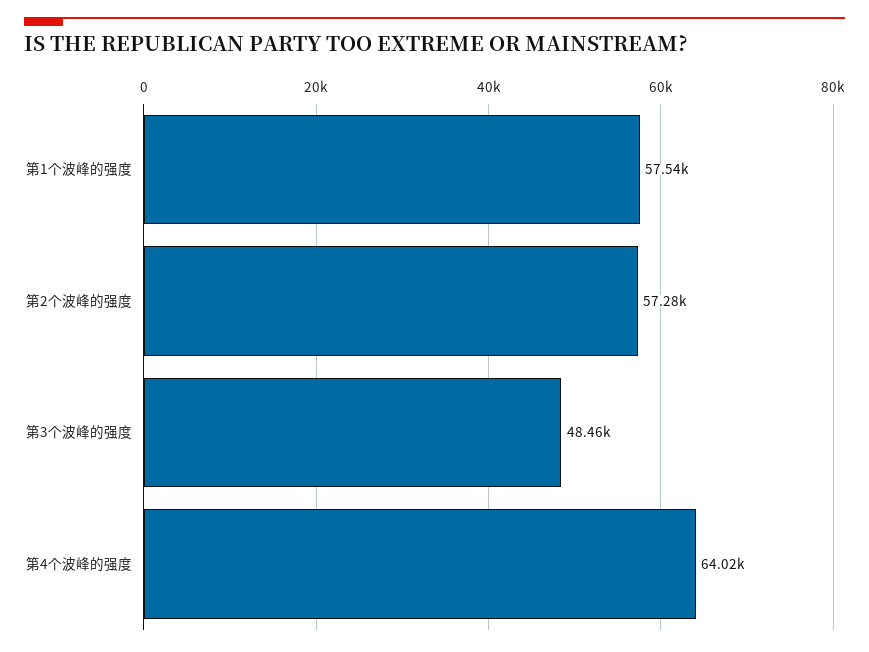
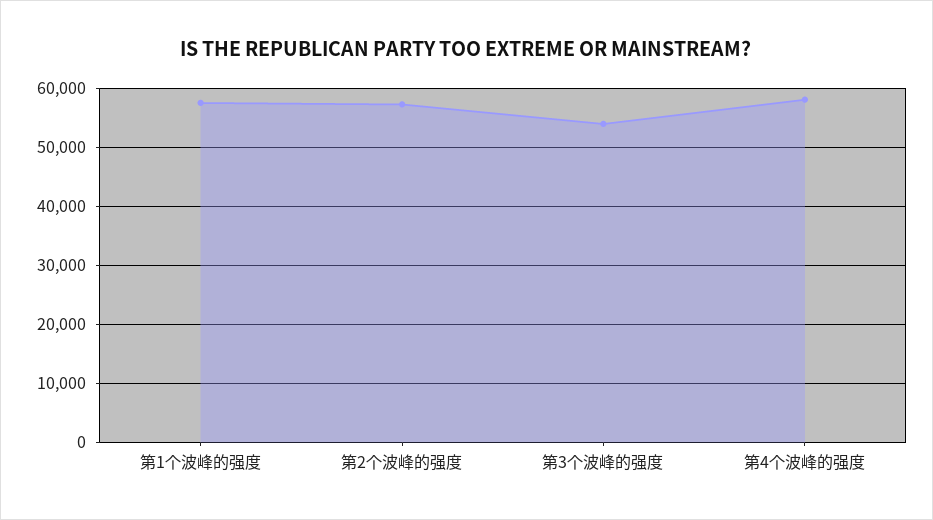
第3个波峰的强度: 48460 -> 54000
第4个波峰的强度: 64020 -> 58000

